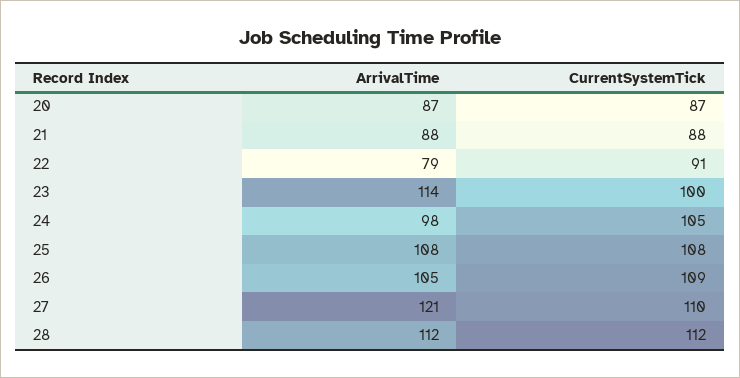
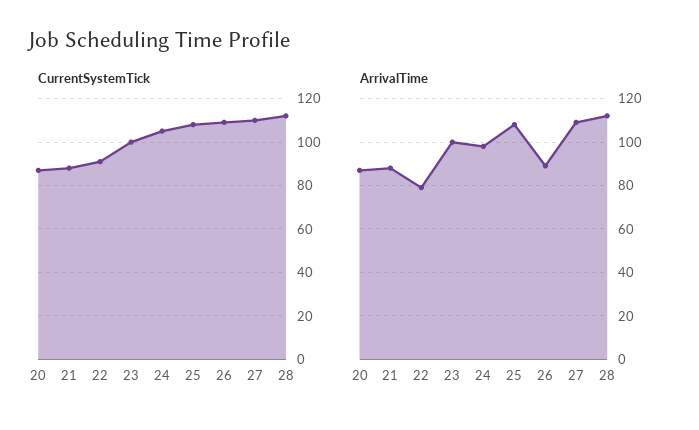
ArrivalTime, 23: 114 -> 100
ArrivalTime, 26: 105 -> 90
ArrivalTime, 27: 121 -> 110

